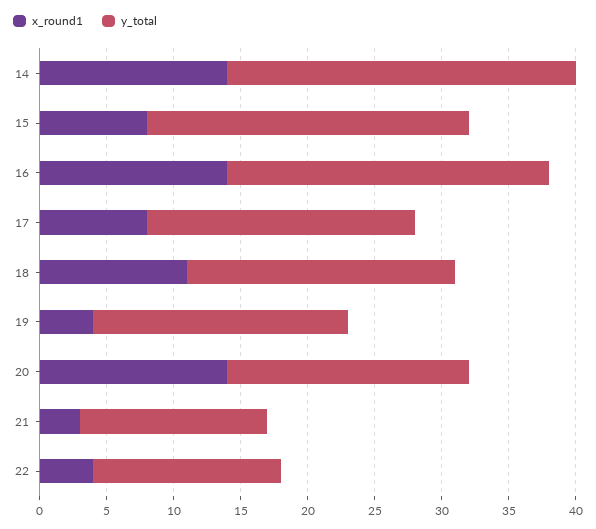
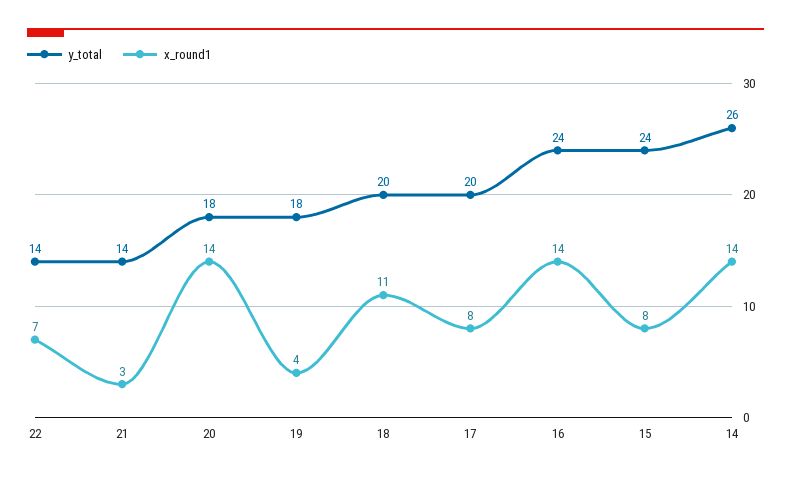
y_total, 19: 19 -> 18
x_round1, 22: 4 -> 7

